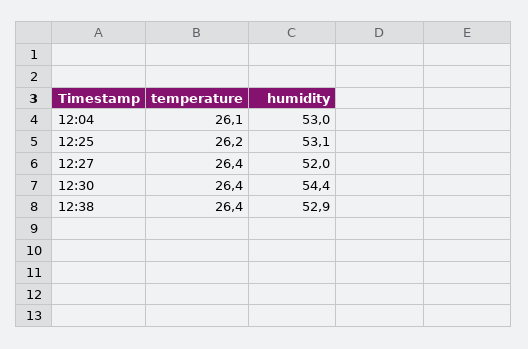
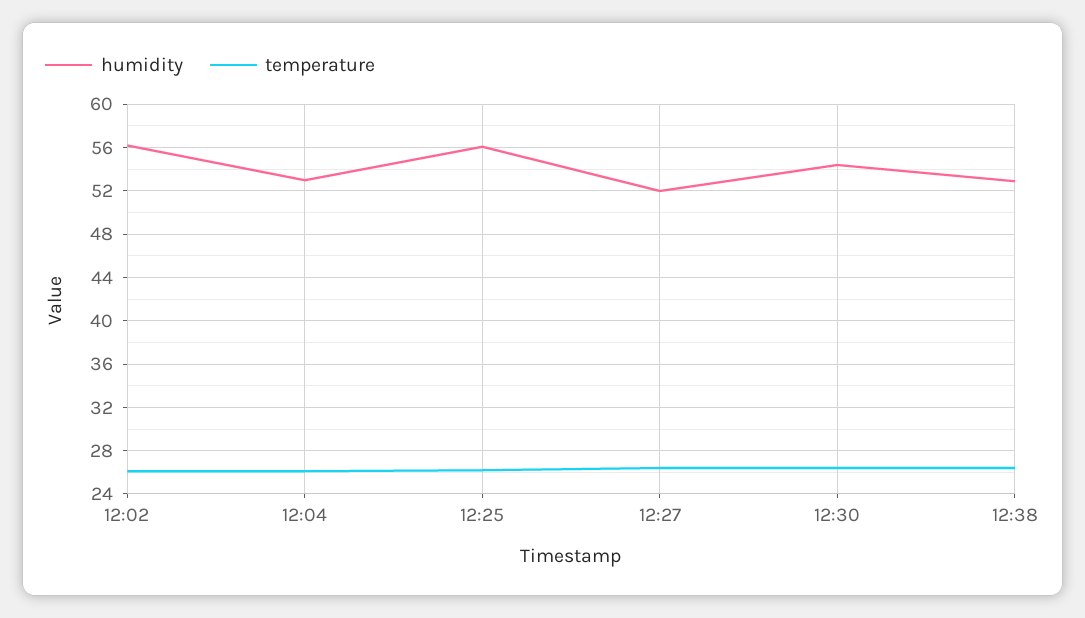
humidity, 12:25: 53.1 -> 56
humidity, 12:02: none -> 56
temperature, 12:02: none -> 26

